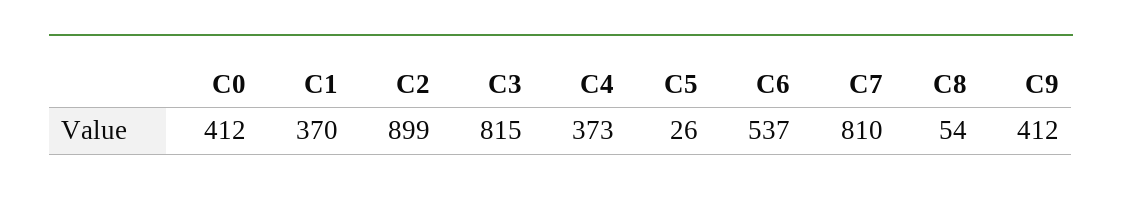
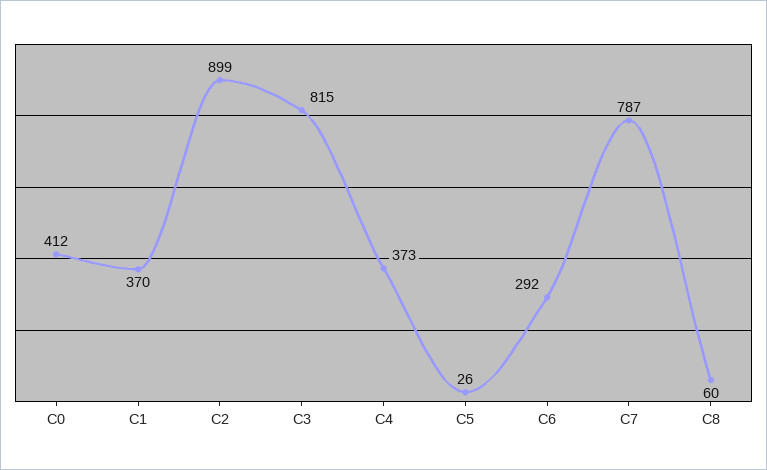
C6: 537 -> 292
C7: 810 -> 787
C8: 54 -> 60
C9: 412 -> none

